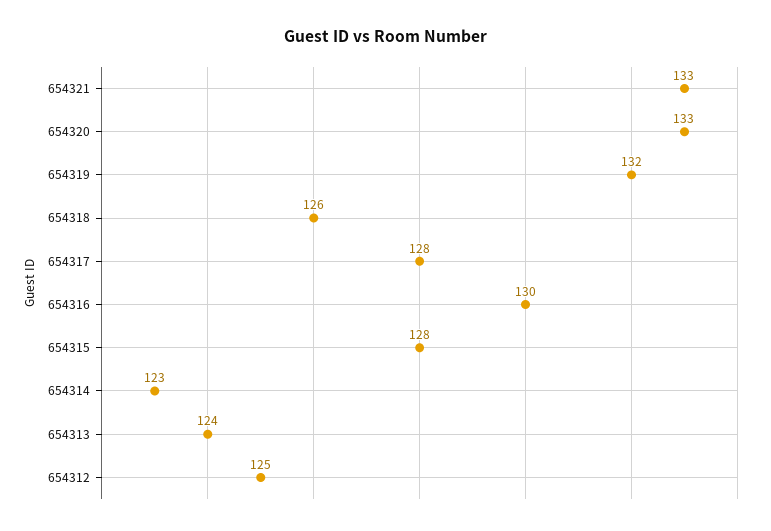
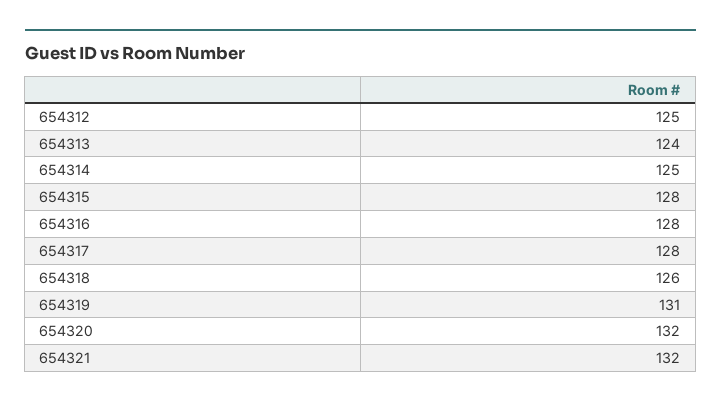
654321: 133 -> 132
654320: 133 -> 132
654319: 132 -> 131
654316: 130 -> 128
654314: 123 -> 125

